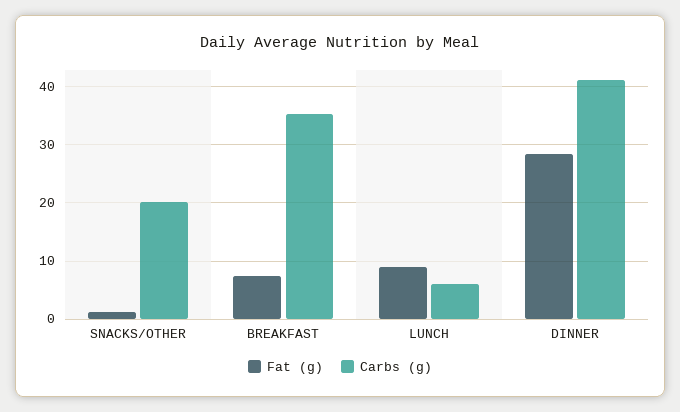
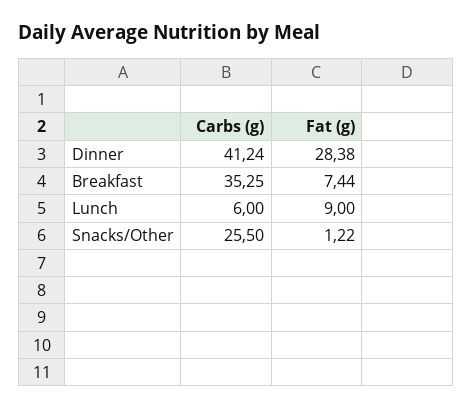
Carbs (g), SNACKS/OTHER: 20 -> 25.5

